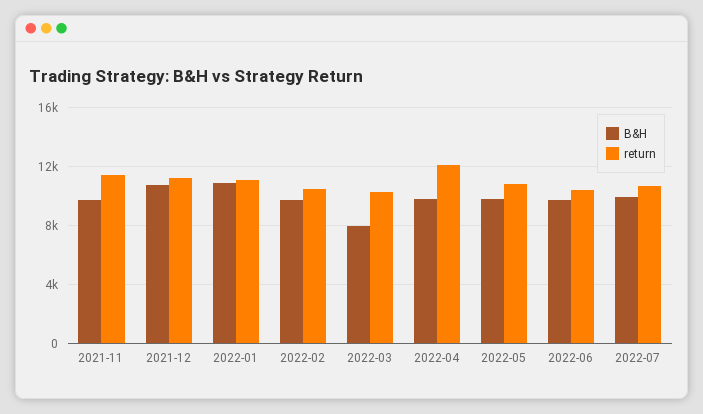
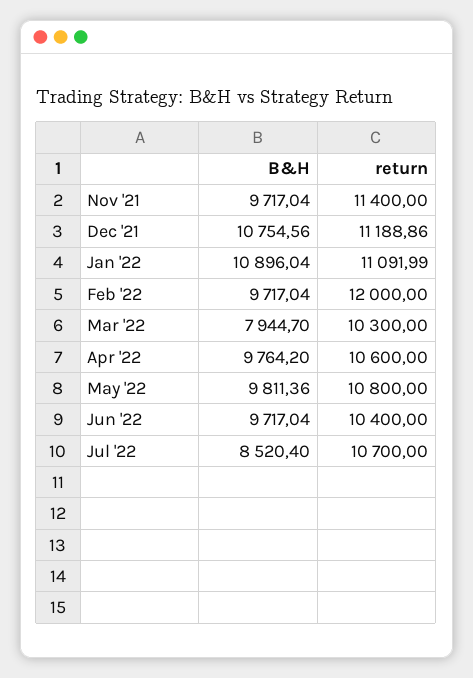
return, 2022-02: 10500 -> 12000
return, 2022-04: 12000 -> 10600
B&H, 2022-07: 10000 -> 8520.4

